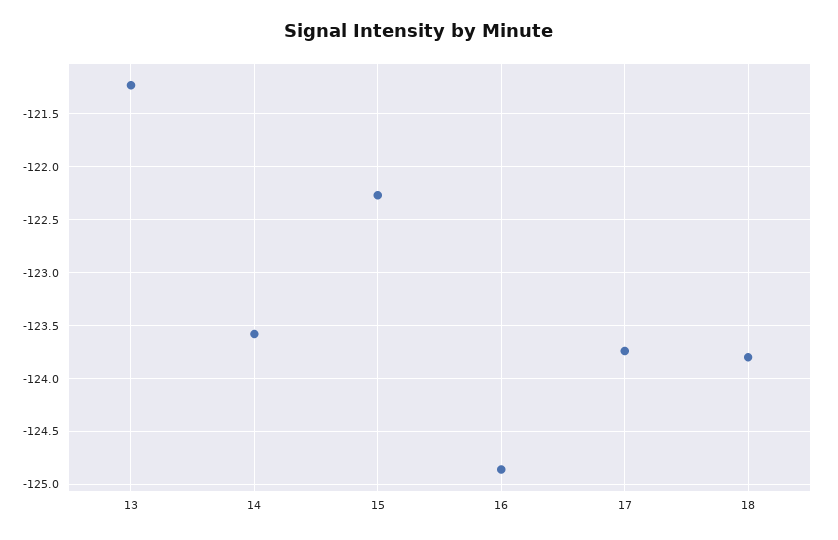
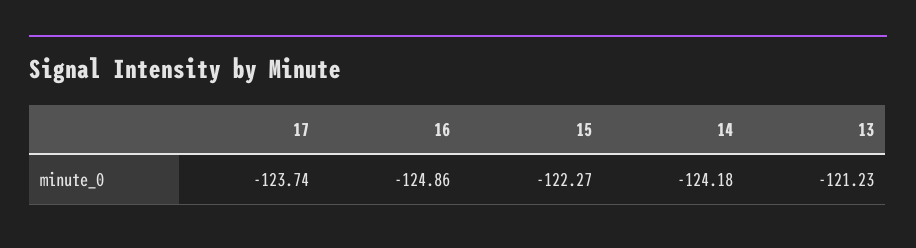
14: -123.6 -> -124.18
18: -123.8 -> none

